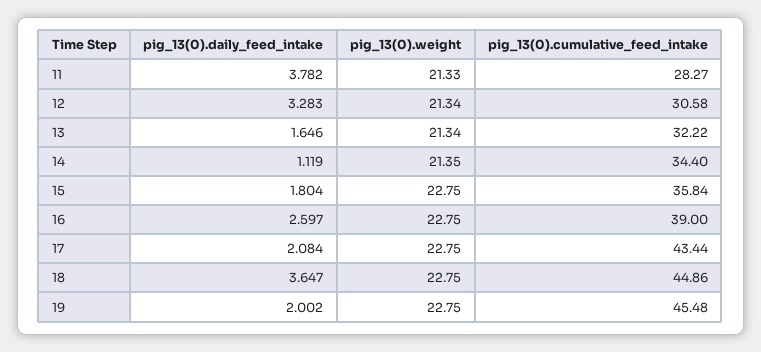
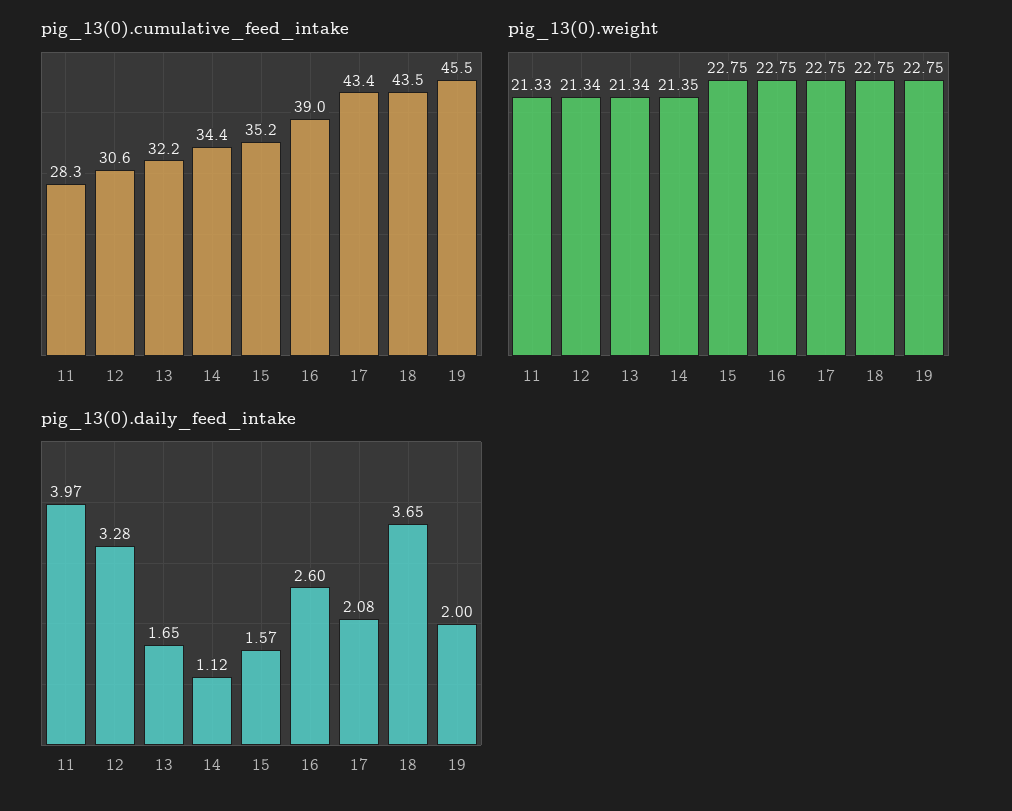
pig_13(0).daily_feed_intake, 11: 3.782 -> 3.97
pig_13(0).daily_feed_intake, 15: 1.804 -> 1.57
pig_13(0).cumulative_feed_intake, 15: 35.84 -> 35.2
pig_13(0).cumulative_feed_intake, 18: 44.86 -> 43.5

